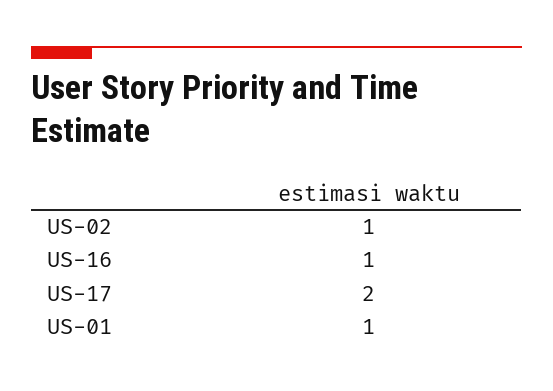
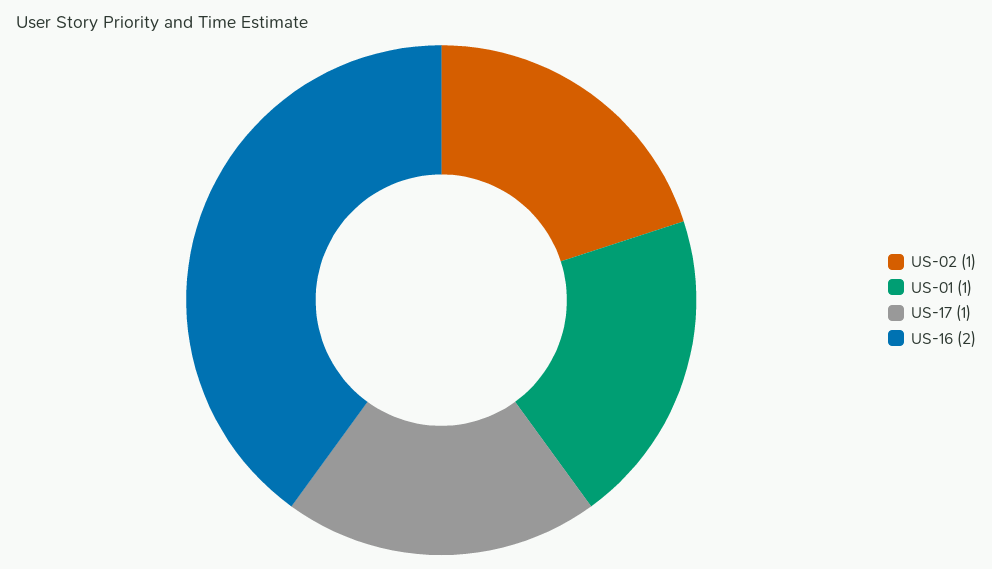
US-16: 1 -> 2
US-17: 2 -> 1

